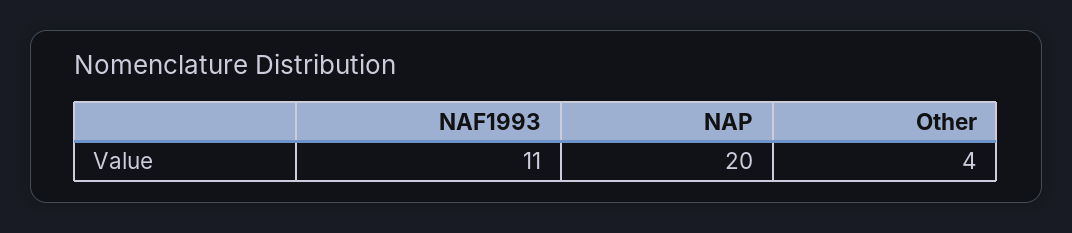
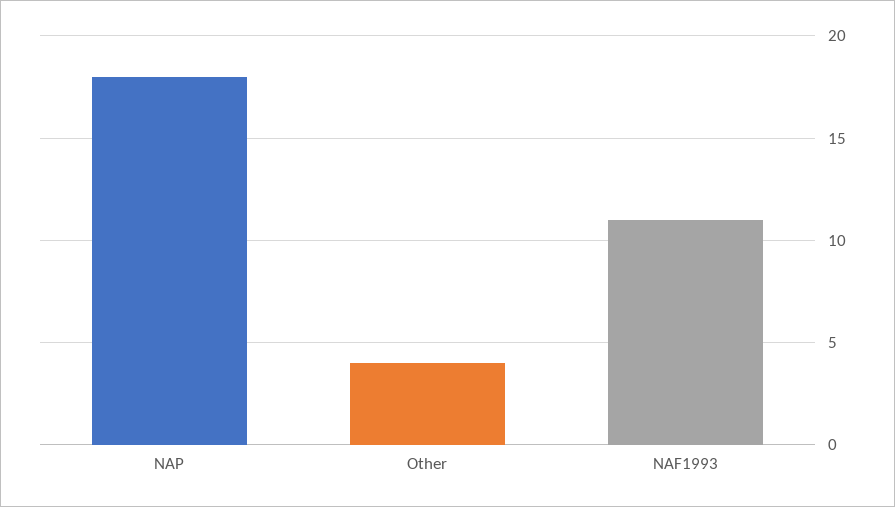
NAP: 20 -> 18

